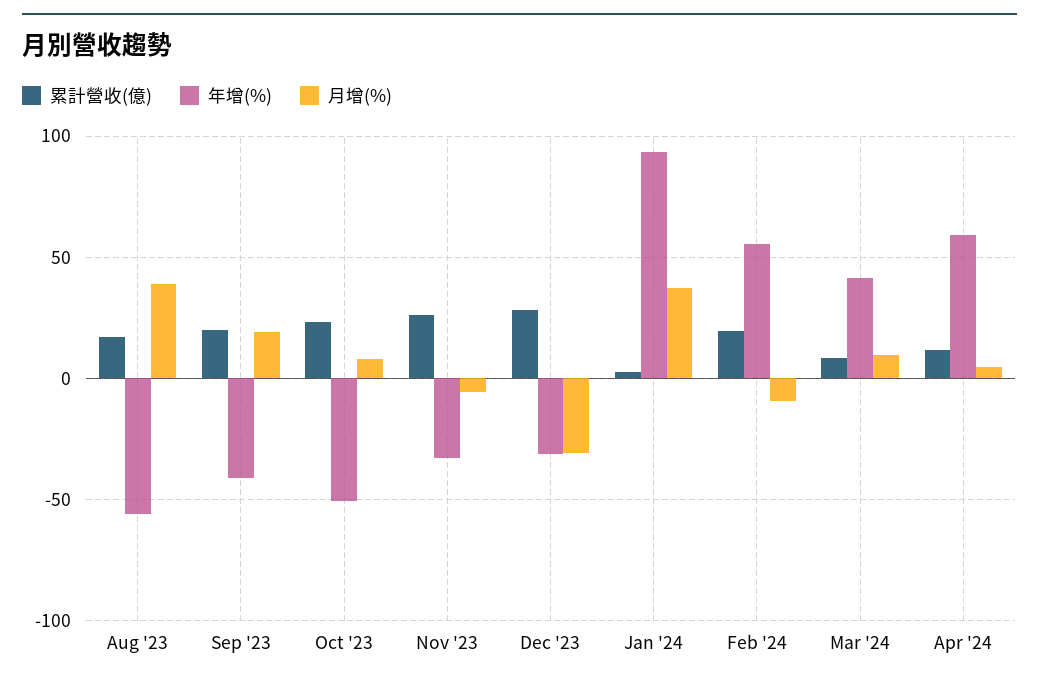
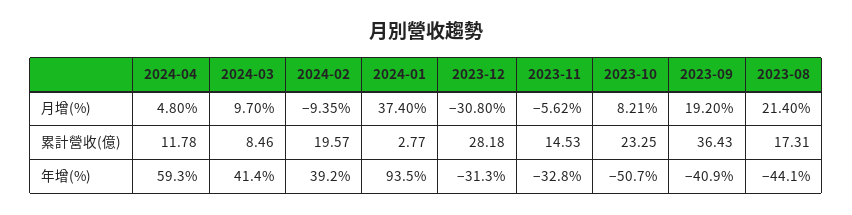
年增(%), Aug '23: -55 -> -44.1
月增(%), Aug '23: 40 -> 21.4
累計營收(億), Sep '23: 20 -> 36.43
累計營收(億), Nov '23: 25 -> 14.53
年增(%), Feb '24: 55 -> 39.2

